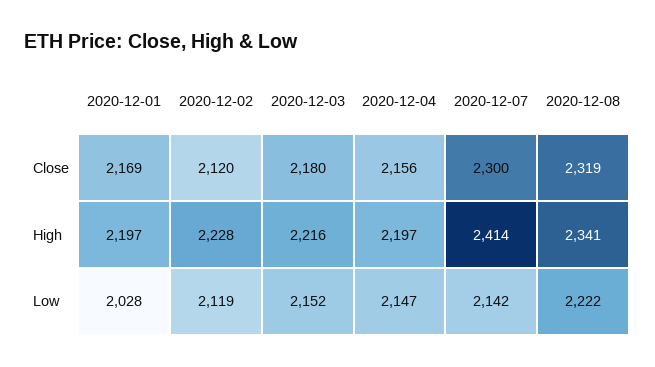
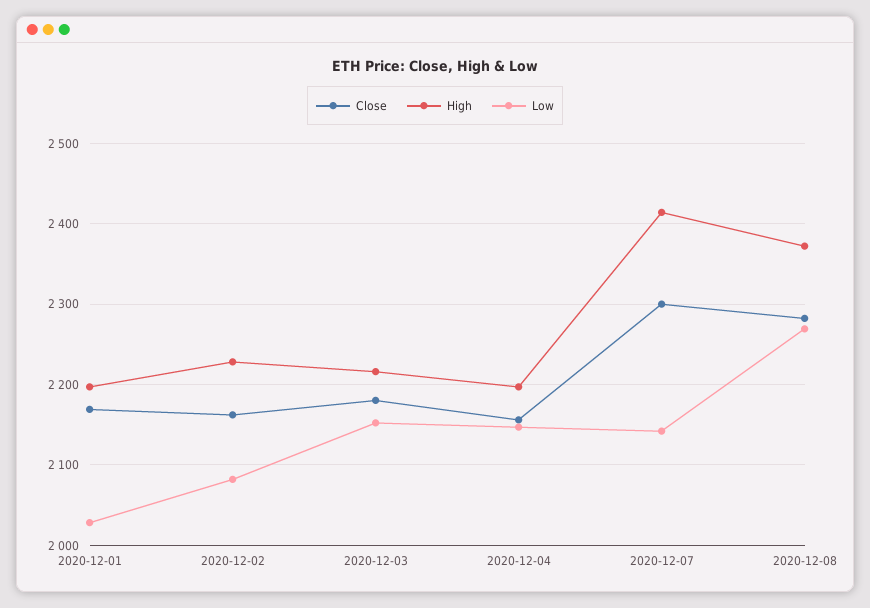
Close, 2020-12-02: 2120 -> 2160
Close, 2020-12-08: 2319 -> 2280
High, 2020-12-08: 2341 -> 2370
Low, 2020-12-02: 2119 -> 2080
Low, 2020-12-08: 2222 -> 2270

